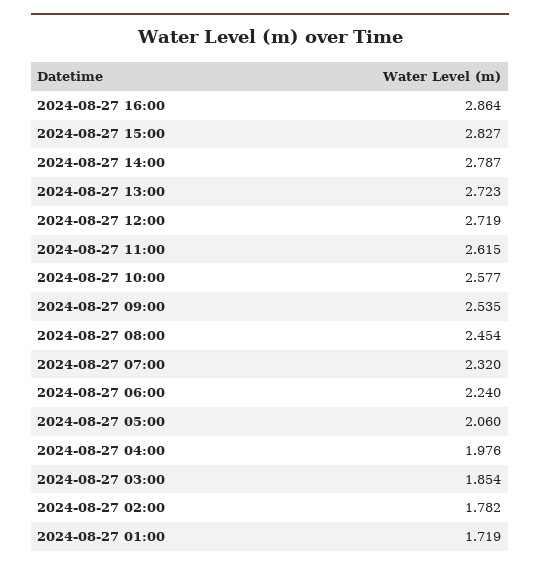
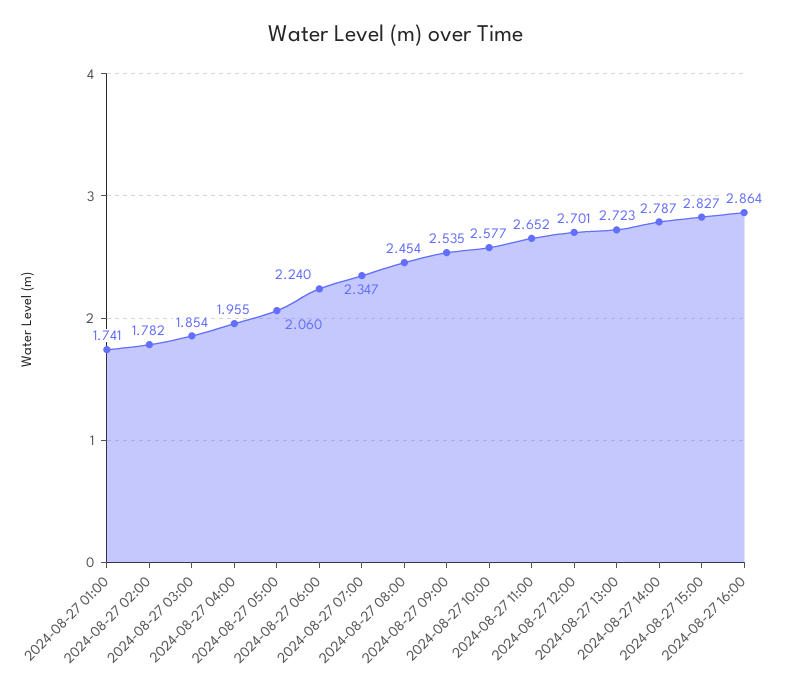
2024-08-27 12:00: 2.719 -> 2.701
2024-08-27 11:00: 2.615 -> 2.652
2024-08-27 07:00: 2.32 -> 2.347
2024-08-27 04:00: 1.976 -> 1.955
2024-08-27 01:00: 1.719 -> 1.741

